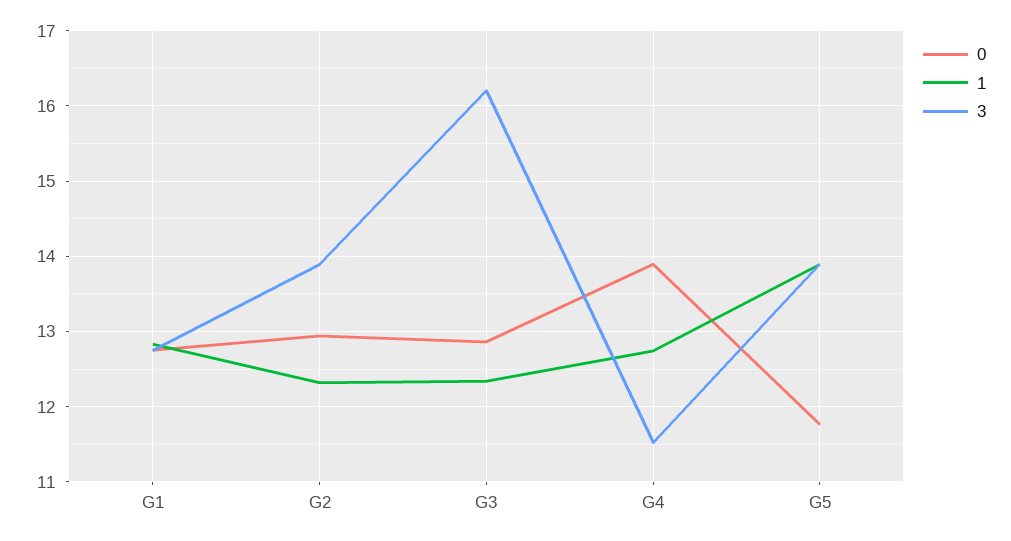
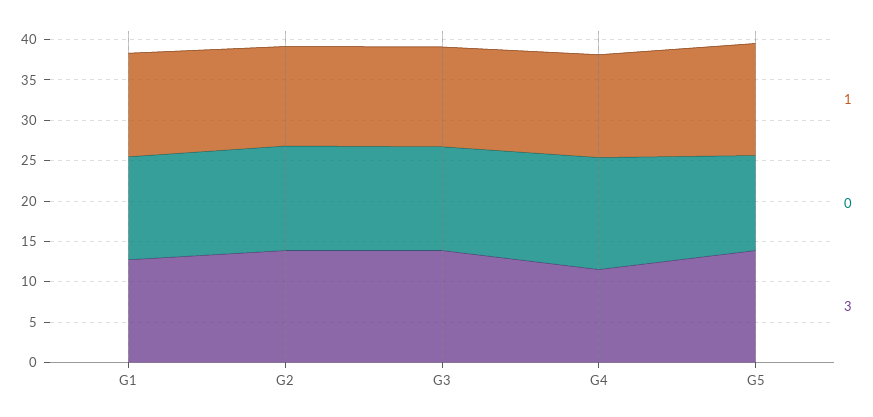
3, G3: 16.2 -> 14

